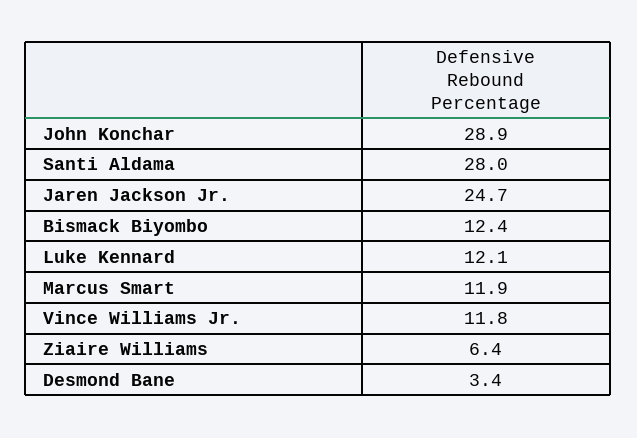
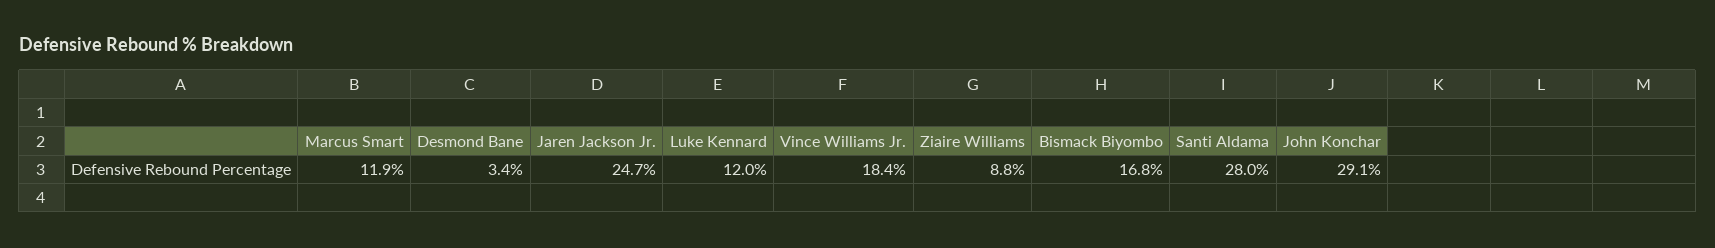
John Konchar: 28.9 -> 29.1
Bismack Biyombo: 12.4 -> 16.8
Luke Kennard: 12.1 -> 12
Vince Williams Jr.: 11.8 -> 18.4
Ziaire Williams: 6.4 -> 8.8

